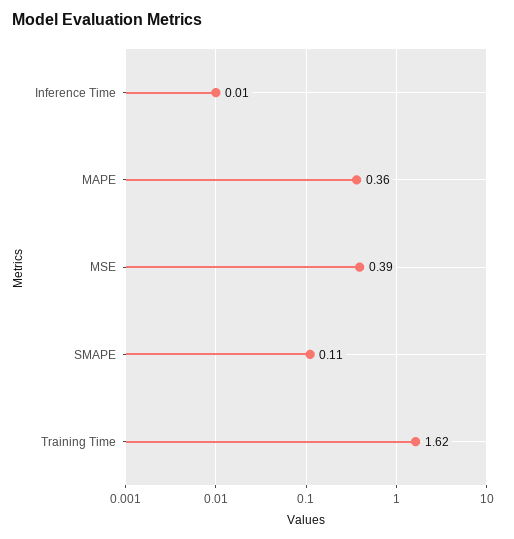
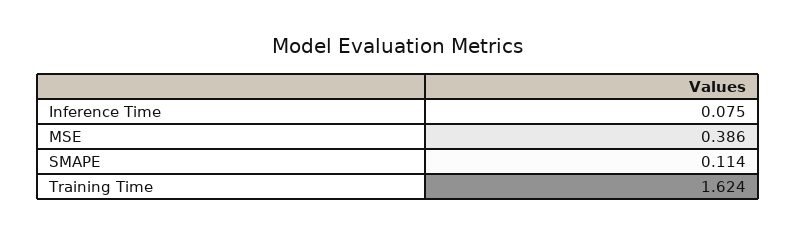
Inference Time: 0.01 -> 0.075
MAPE: 0.36 -> none

